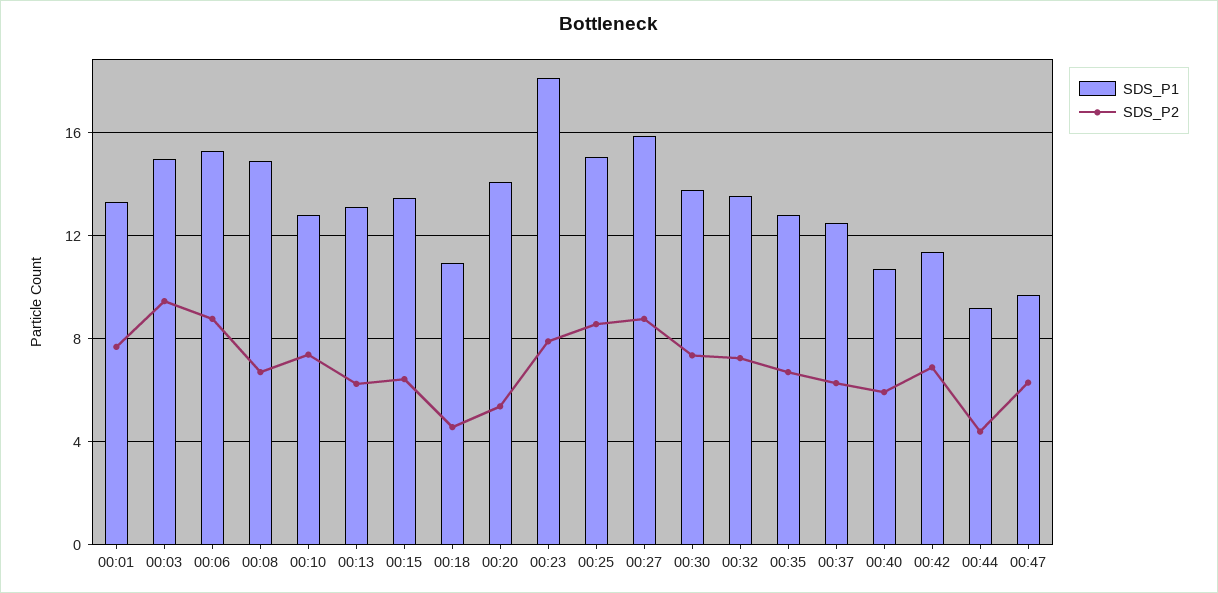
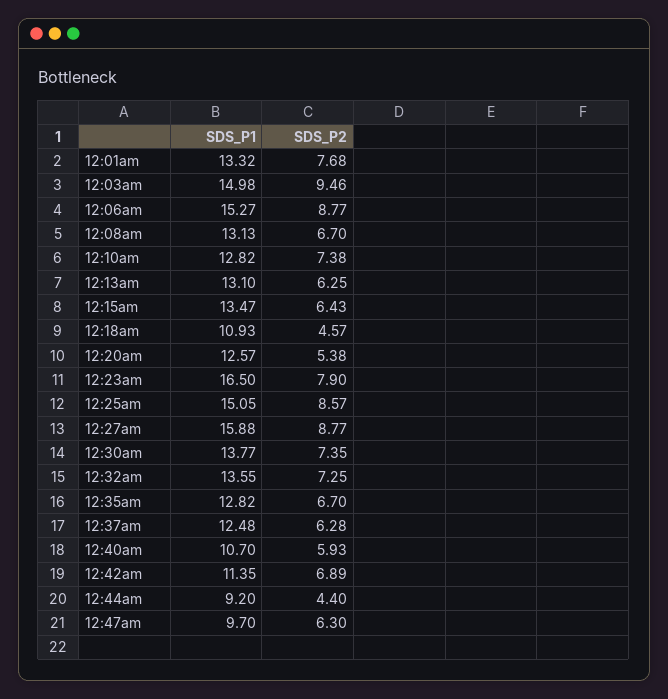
SDS_P1, 00:08: 15 -> 13.13
SDS_P1, 00:20: 14 -> 12.57
SDS_P1, 00:23: 18 -> 16.5

